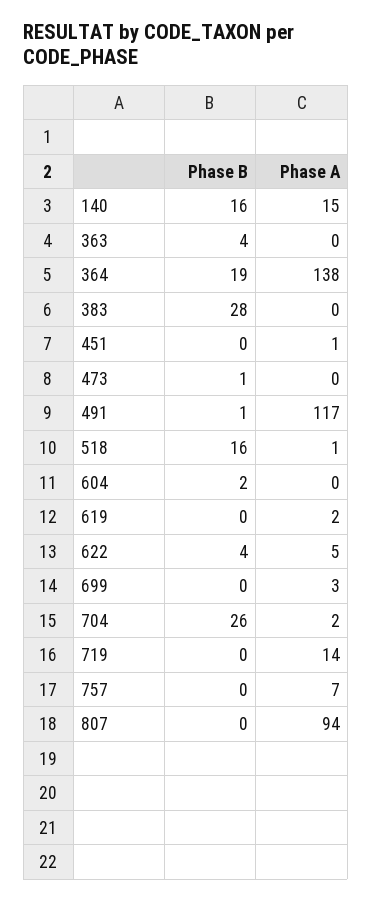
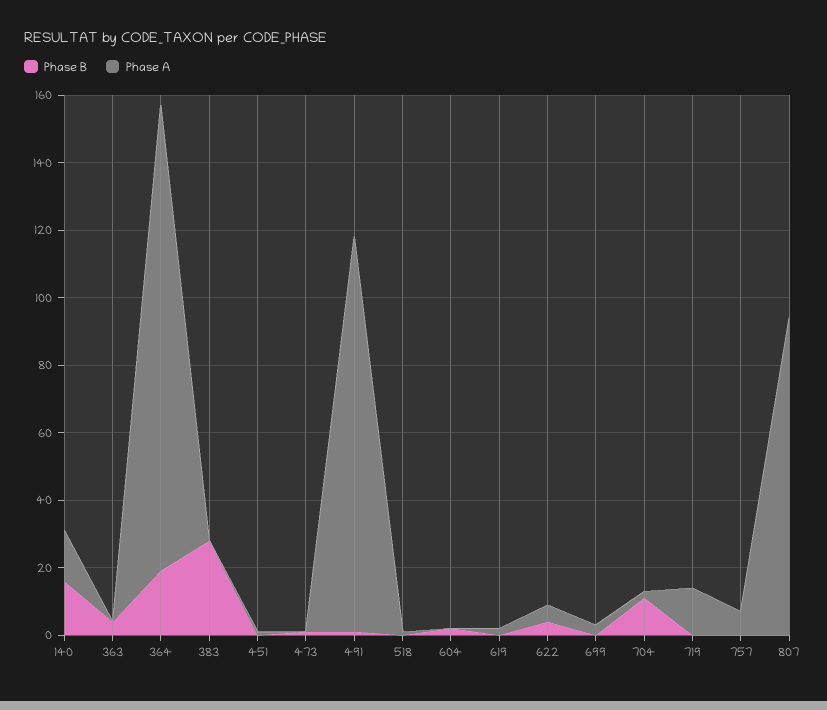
Phase B, 518: 16 -> 0
Phase B, 704: 26 -> 10

